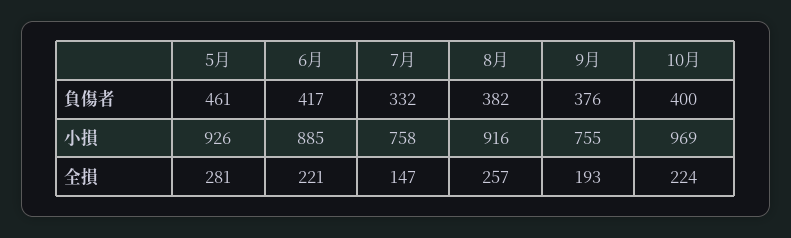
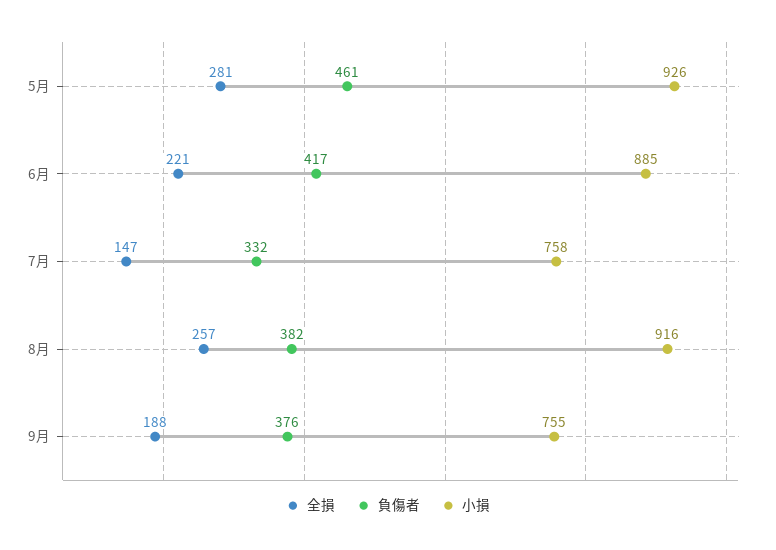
負傷者, 10月: 400 -> none
小損, 10月: 969 -> none
全損, 9月: 193 -> 188
全損, 10月: 224 -> none

